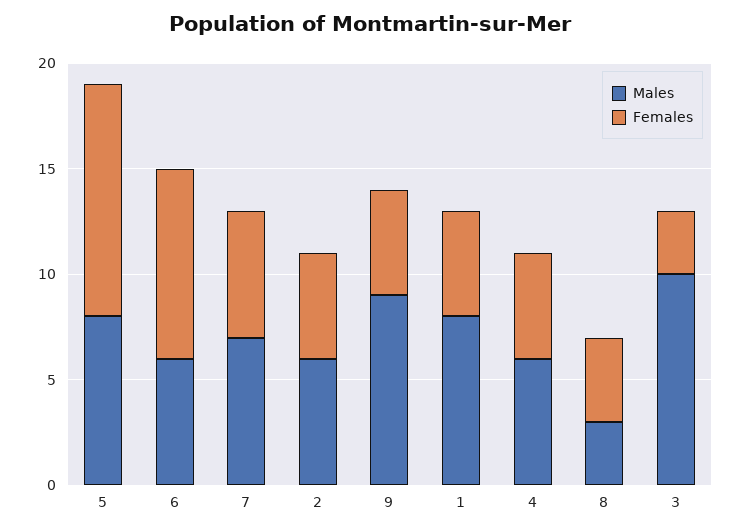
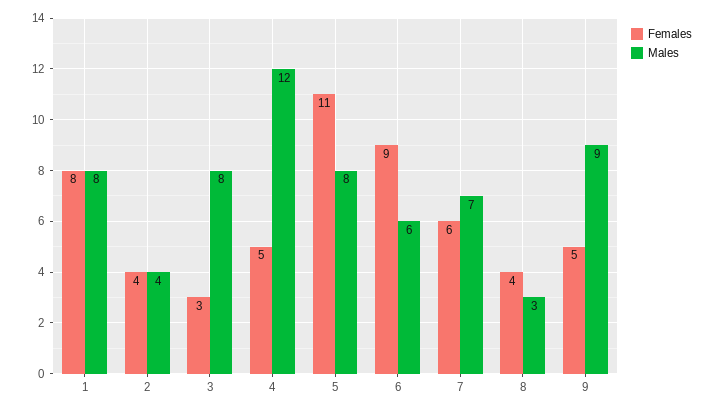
Males, 2: 6 -> 4
Females, 2: 5 -> 4
Females, 1: 5 -> 8
Males, 4: 6 -> 12
Males, 3: 10 -> 8

